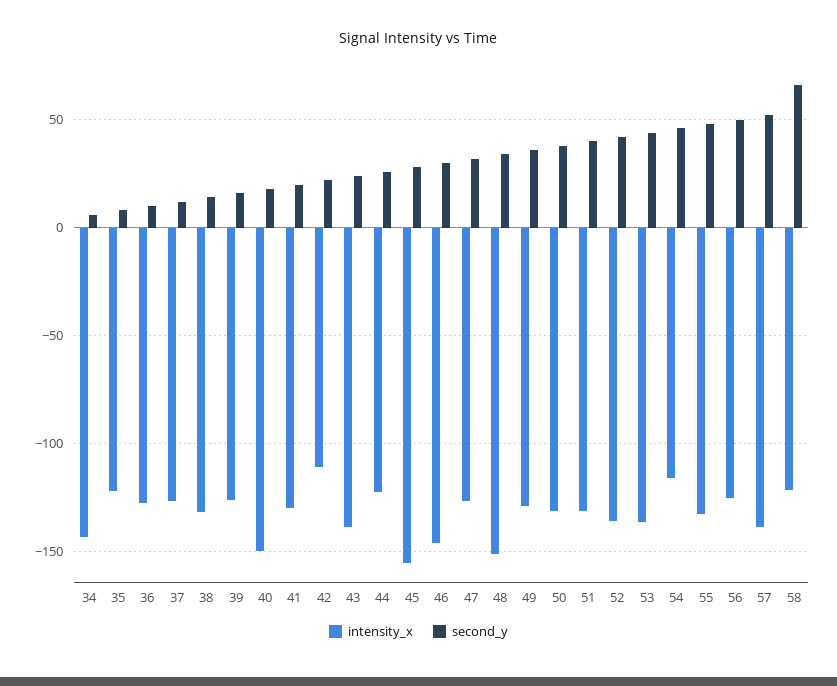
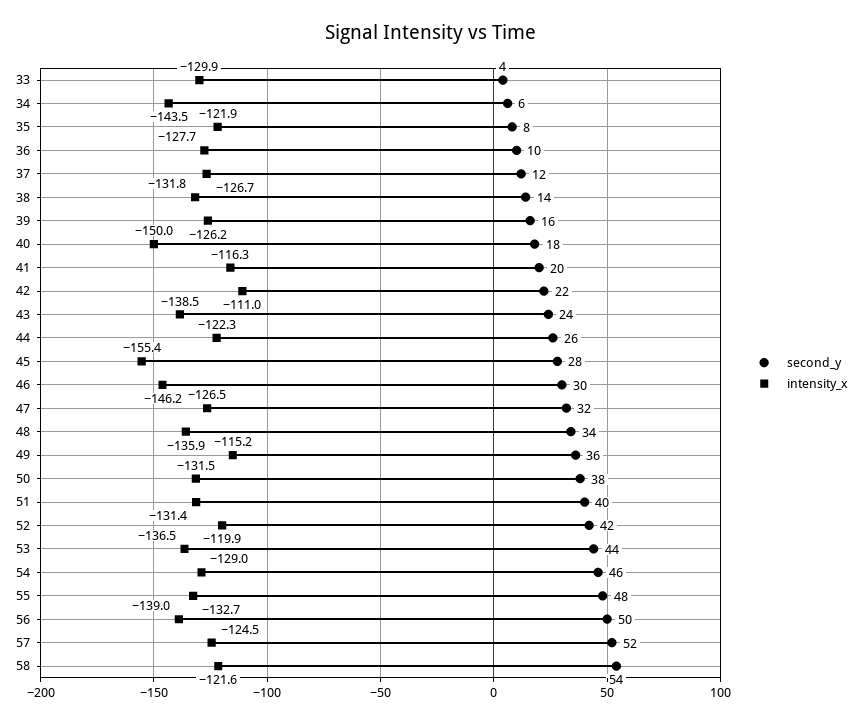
intensity_x, 41: -130 -> -116.3
intensity_x, 48: -150 -> -135.9
intensity_x, 49: -130 -> -115.2
intensity_x, 52: -135 -> -119.9
intensity_x, 54: -115 -> -129
intensity_x, 56: -125 -> -139
intensity_x, 57: -140 -> -124.5
second_y, 58: 65 -> 54
second_y, 33: none -> 4
intensity_x, 33: none -> -129.9

